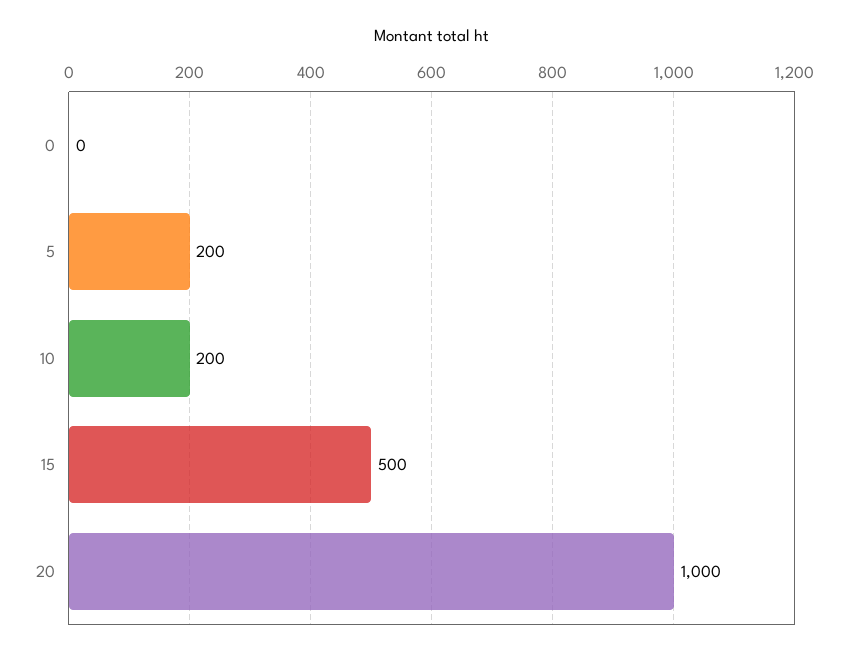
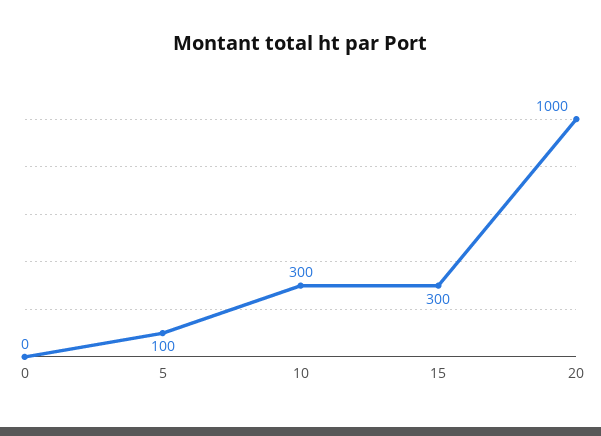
5: 200 -> 100
10: 200 -> 300
15: 500 -> 300

